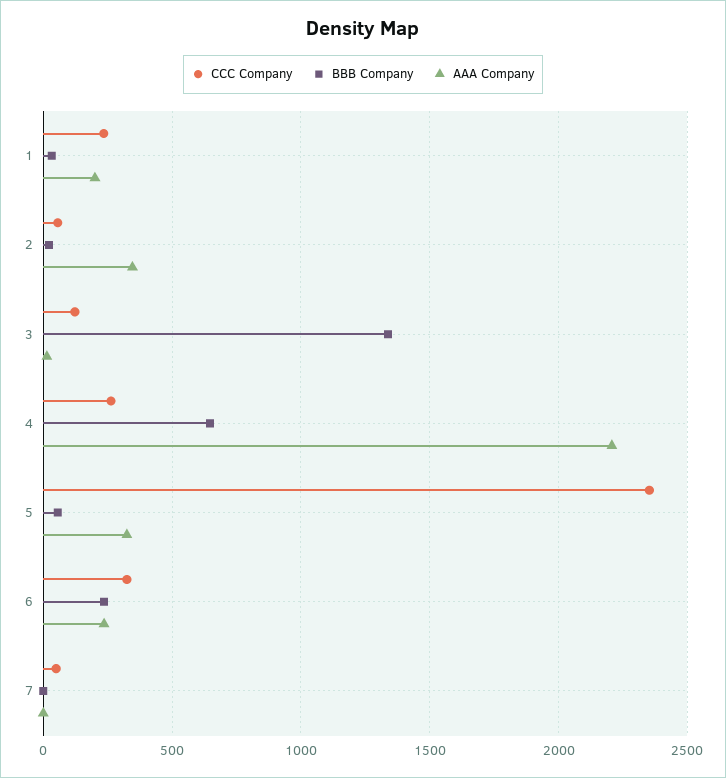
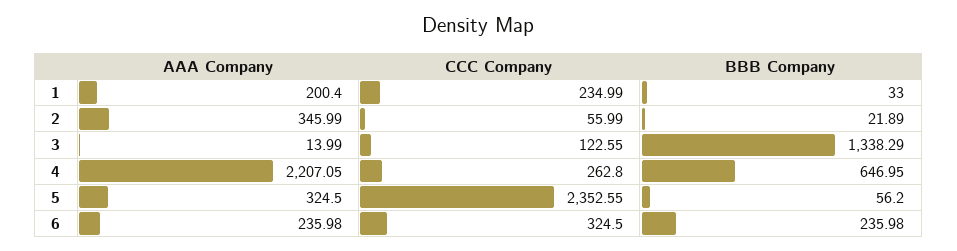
CCC Company, 7: 50 -> none
BBB Company, 7: 0 -> none
AAA Company, 7: 0 -> none

